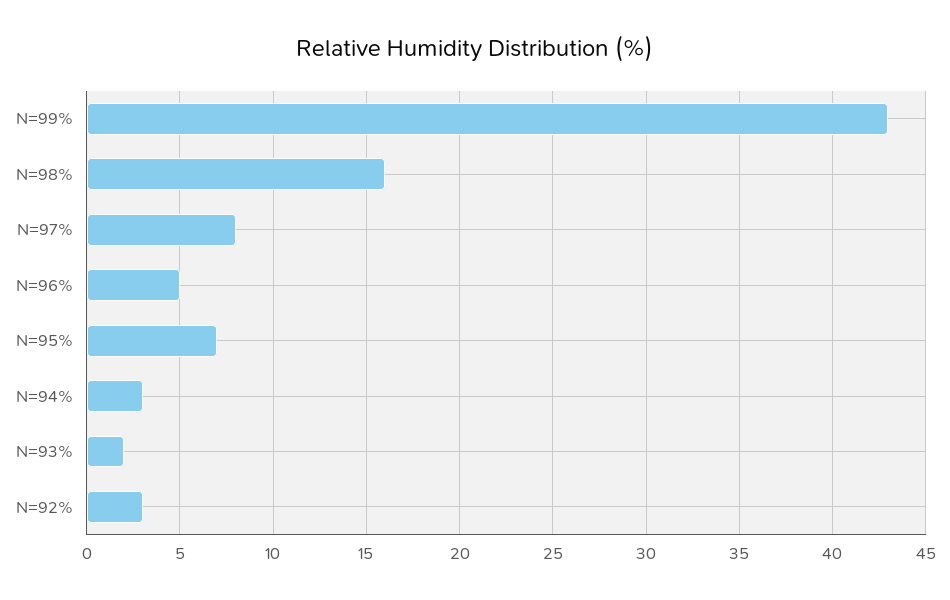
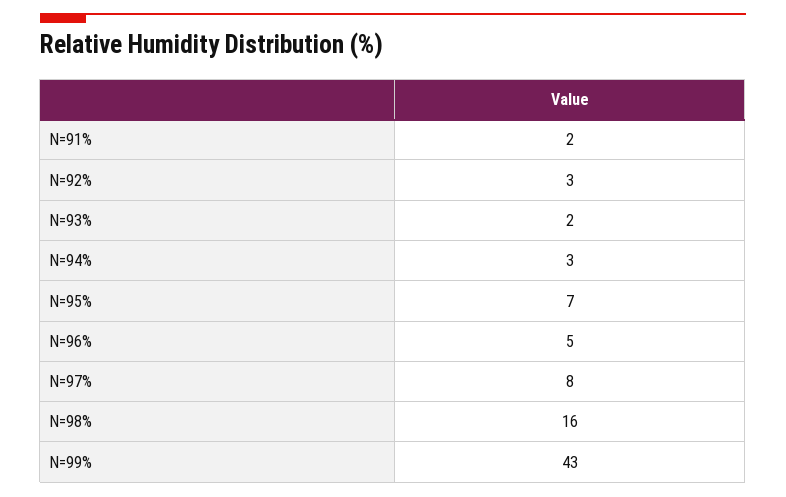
N=91%: none -> 2

